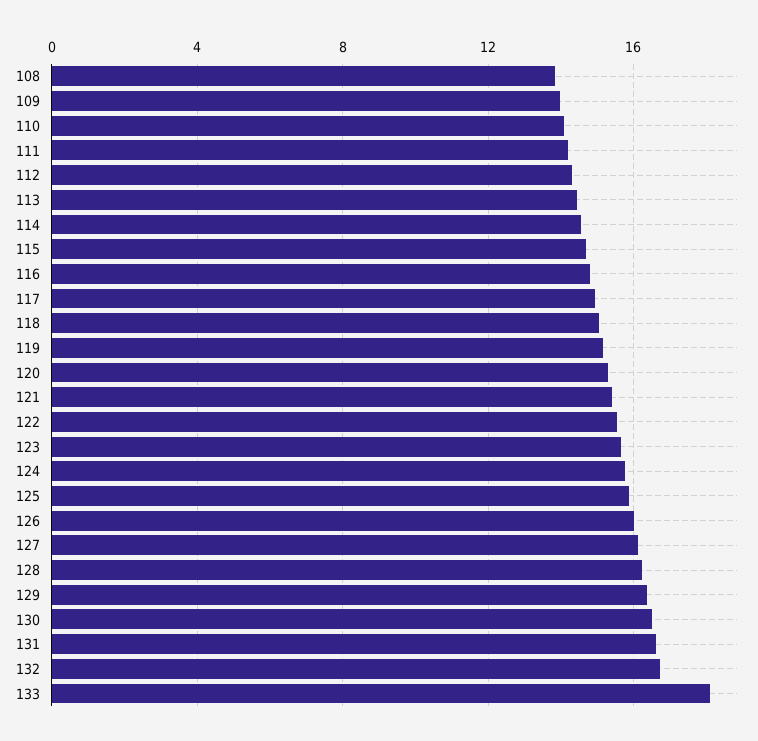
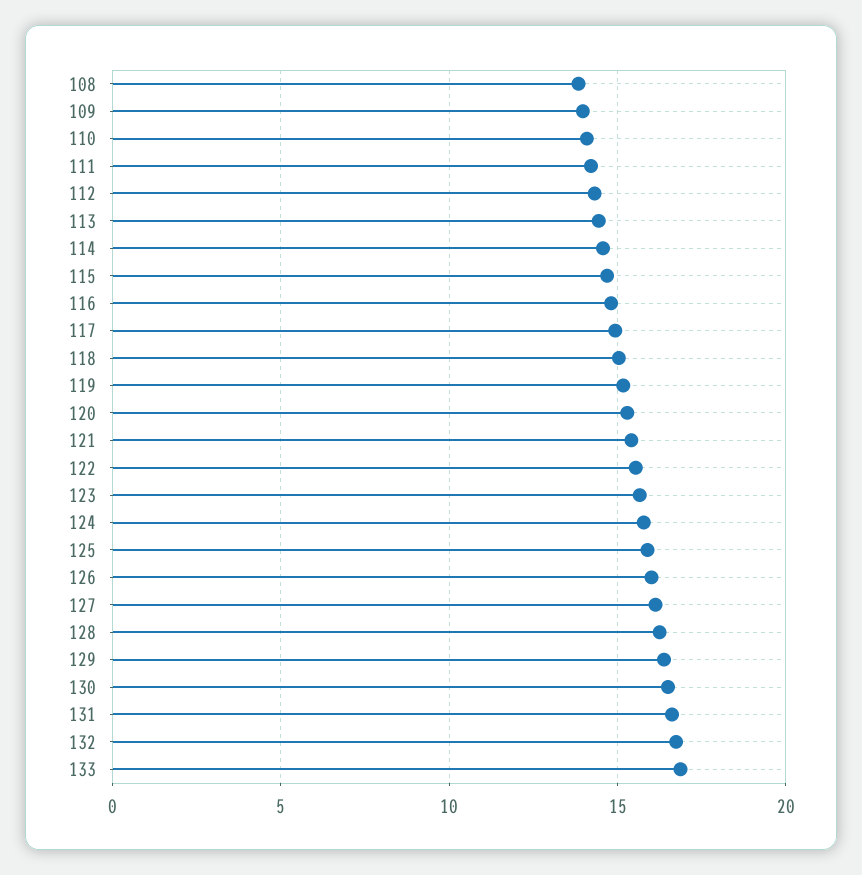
133: 18 -> 17

